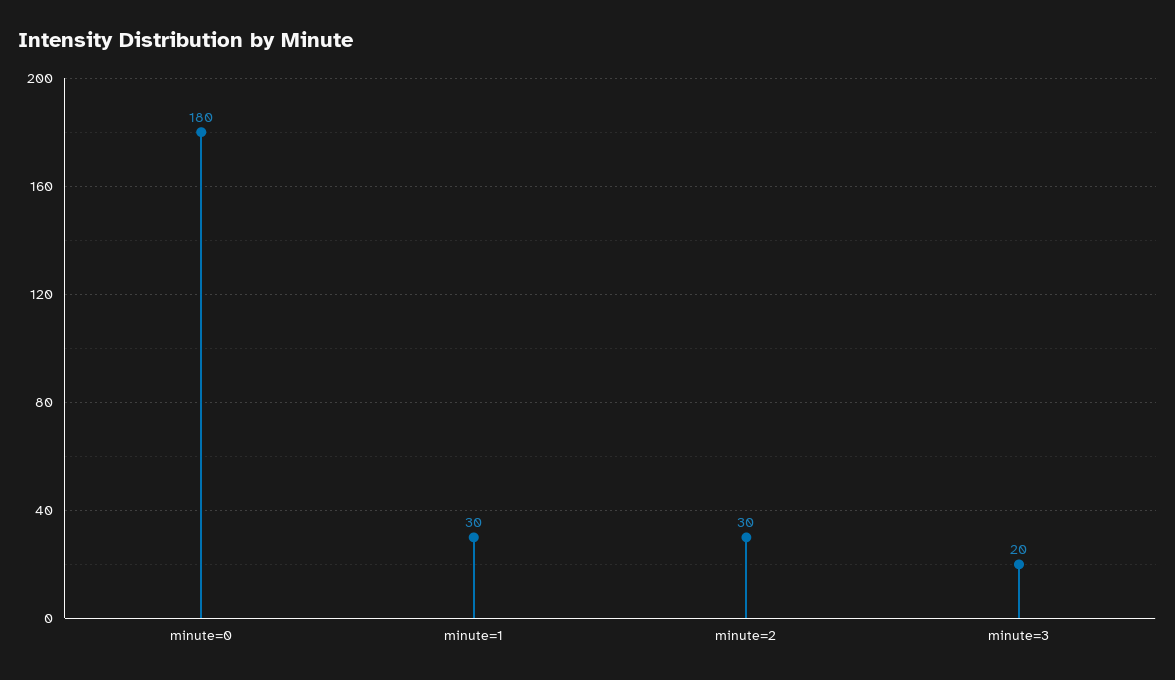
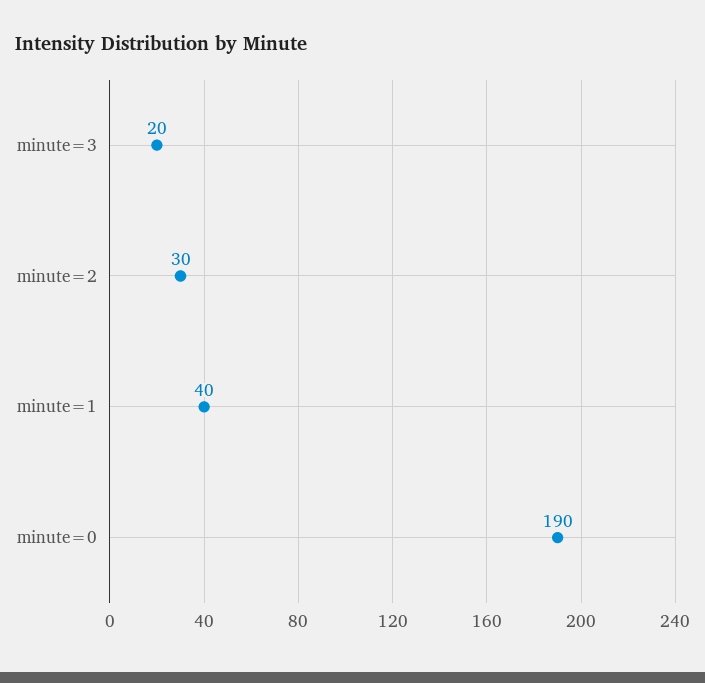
minute=0: 180 -> 190
minute=1: 30 -> 40

